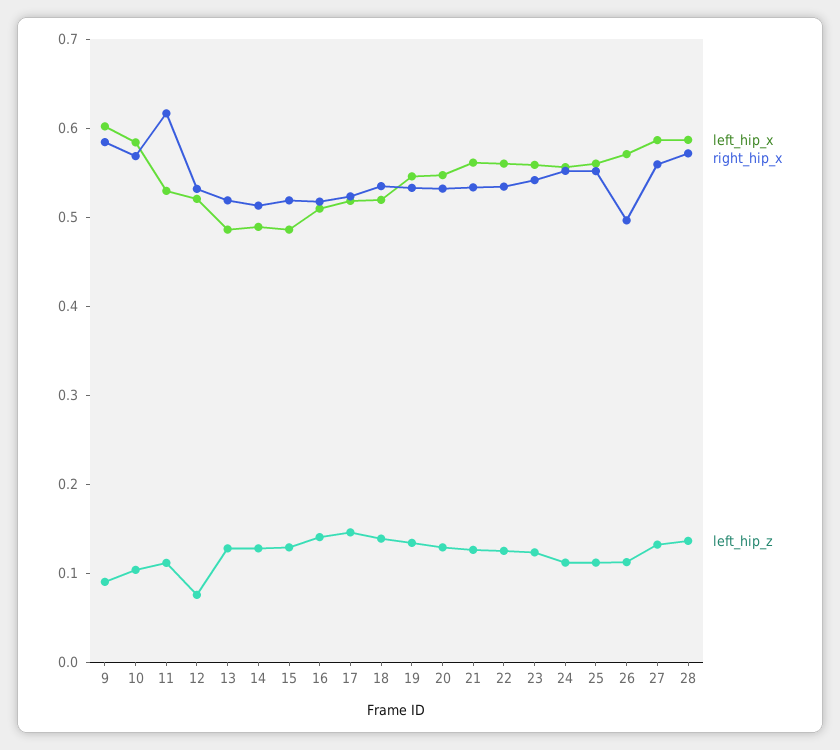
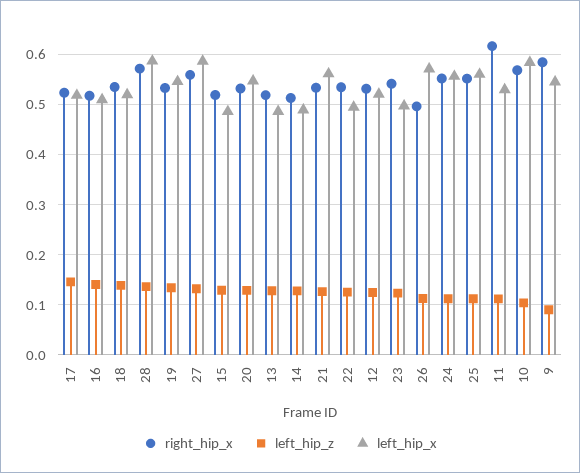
left_hip_x, 9: 0.6 -> 0.54
left_hip_z, 12: 0.08 -> 0.12
left_hip_x, 22: 0.56 -> 0.5
left_hip_x, 23: 0.56 -> 0.5

